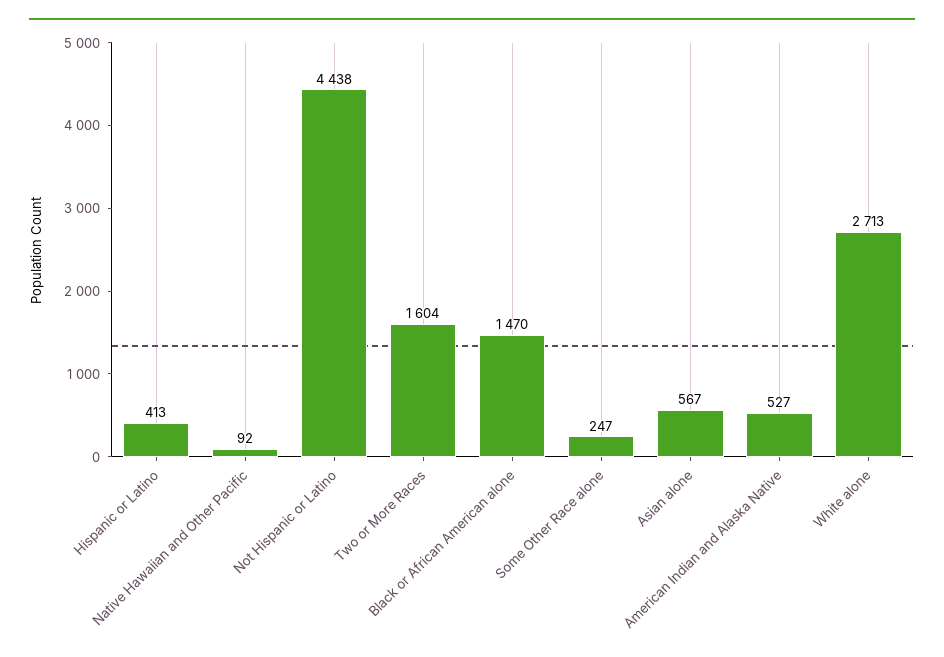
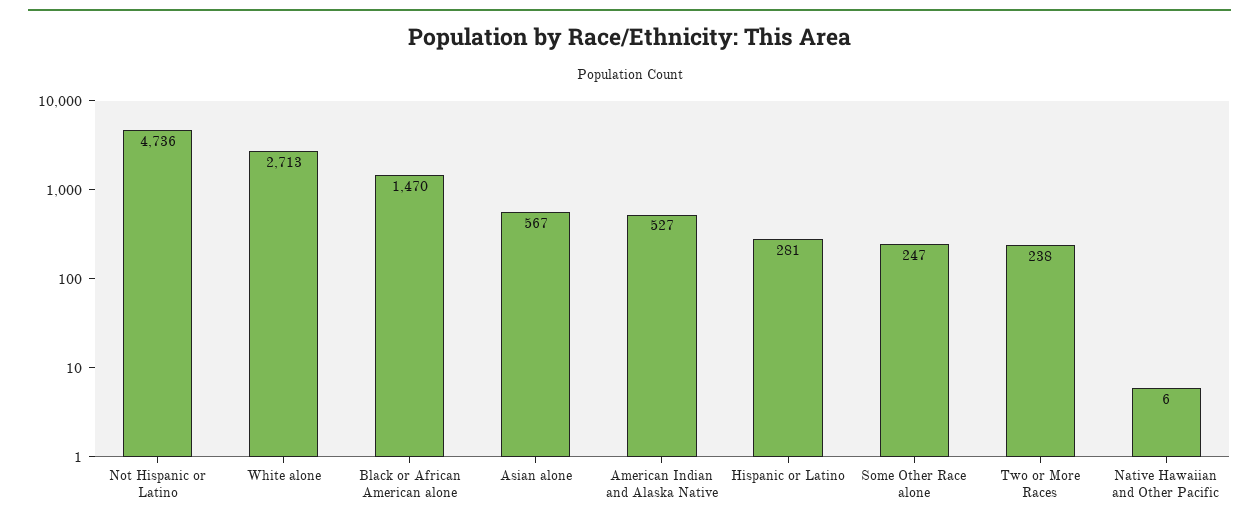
Hispanic or Latino: 413 -> 281
Native Hawaiian and Other Pacific: 92 -> 6
Not Hispanic or Latino: 4438 -> 4736
Two or More Races: 1604 -> 238

